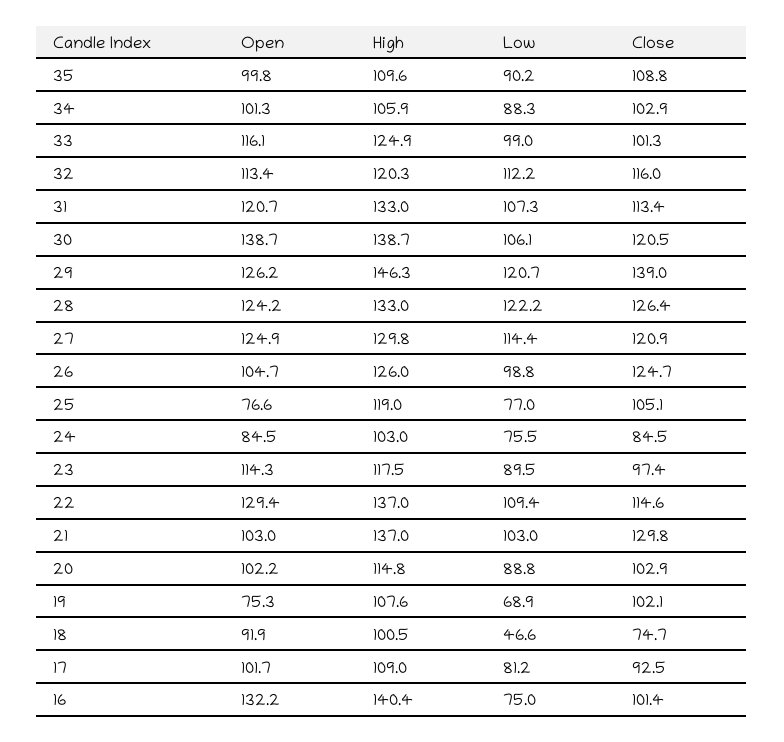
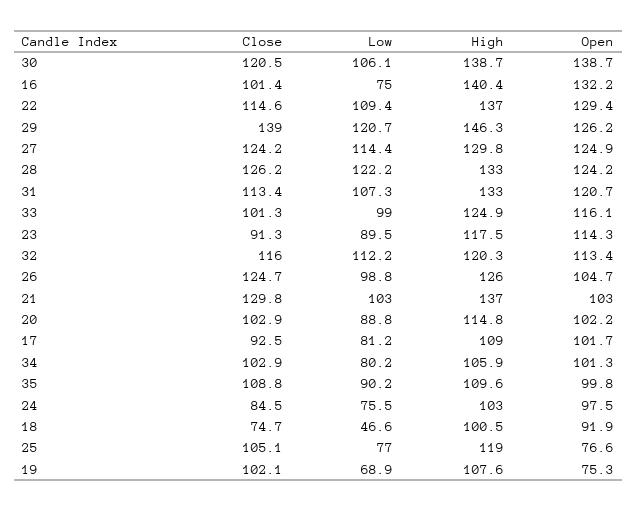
Low, 34: 88.3 -> 80.2
Close, 28: 126.4 -> 126.2
Close, 27: 120.9 -> 124.2
Open, 24: 84.5 -> 97.5
Close, 23: 97.4 -> 91.3

